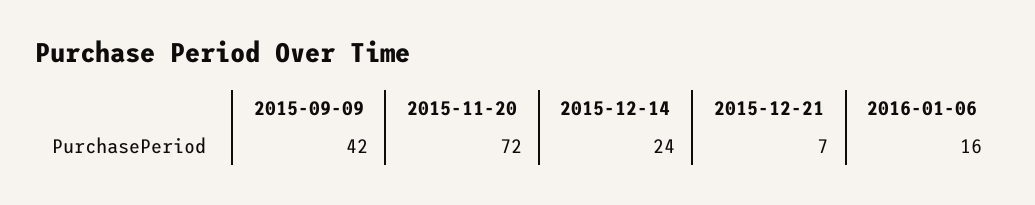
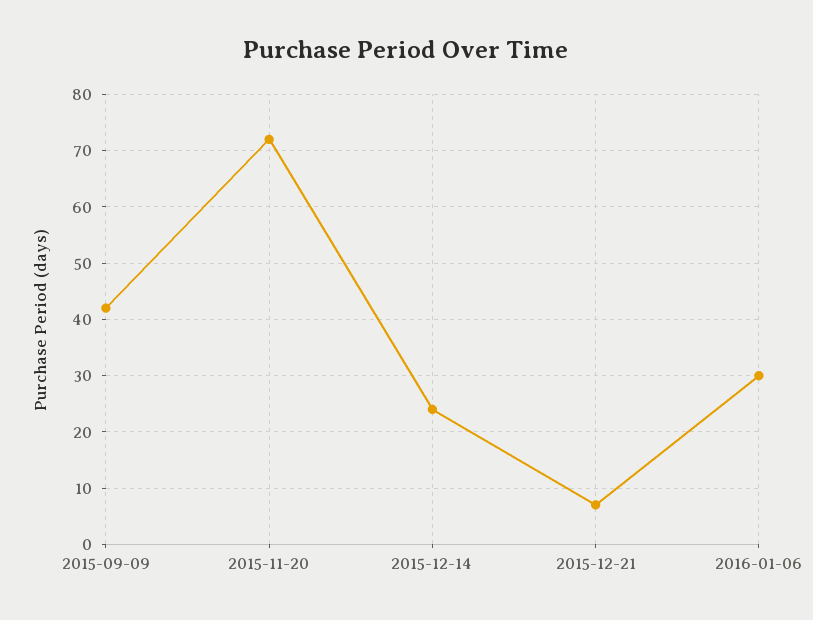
2016-01-06: 16 -> 30

